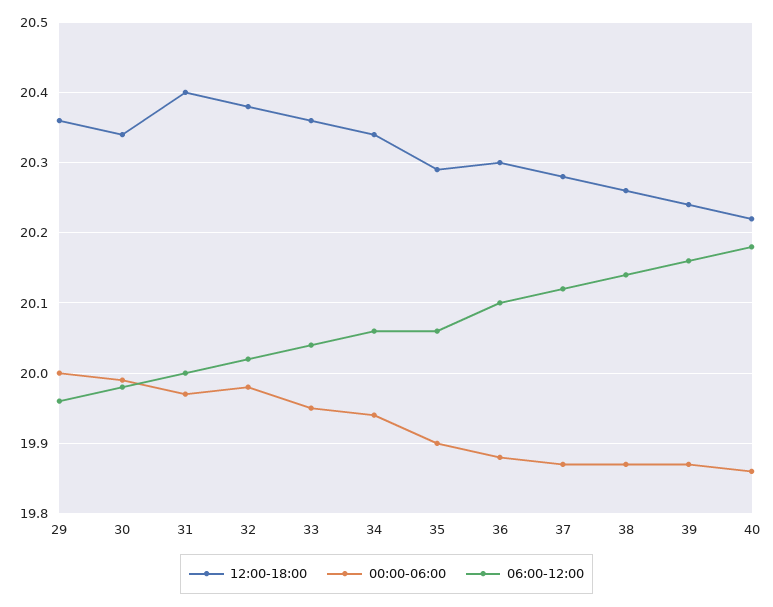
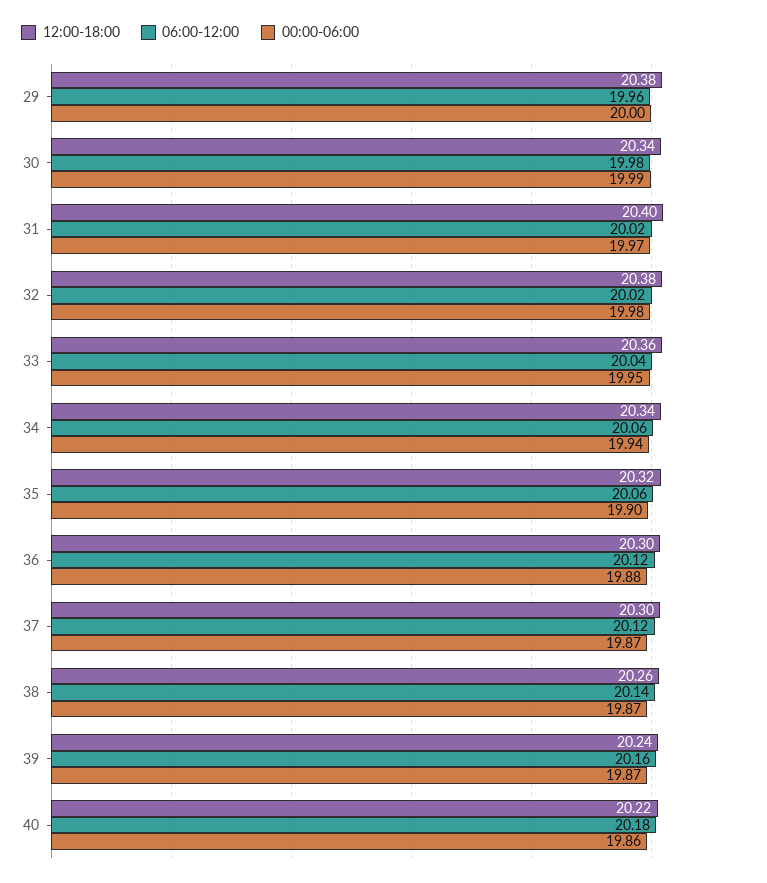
12:00-18:00, 29: 20.36 -> 20.38
06:00-12:00, 31: 20 -> 20.02
12:00-18:00, 35: 20.29 -> 20.32
06:00-12:00, 36: 20.1 -> 20.12
12:00-18:00, 37: 20.28 -> 20.3

